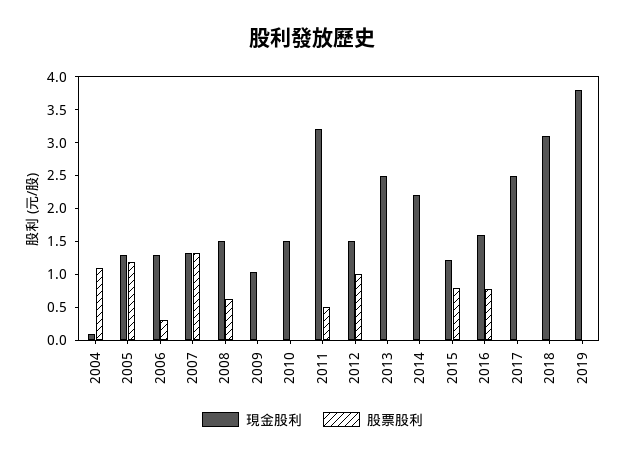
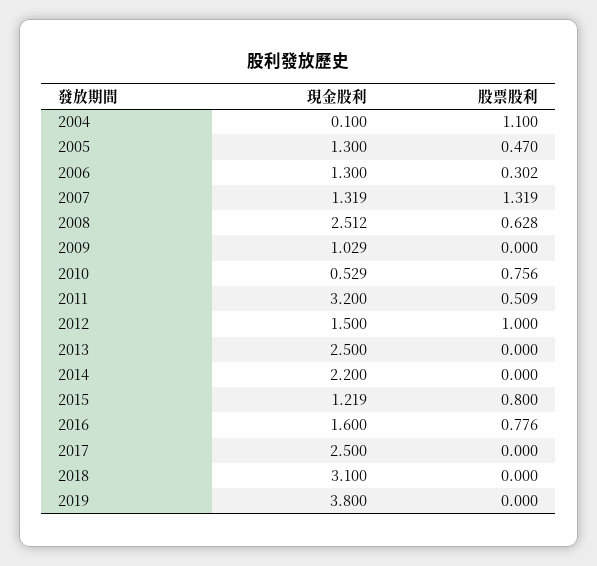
股票股利, 2005: 1.25 -> 0.47
現金股利, 2008: 1.5 -> 2.512
現金股利, 2010: 1.5 -> 0.529
股票股利, 2010: 0 -> 0.756

